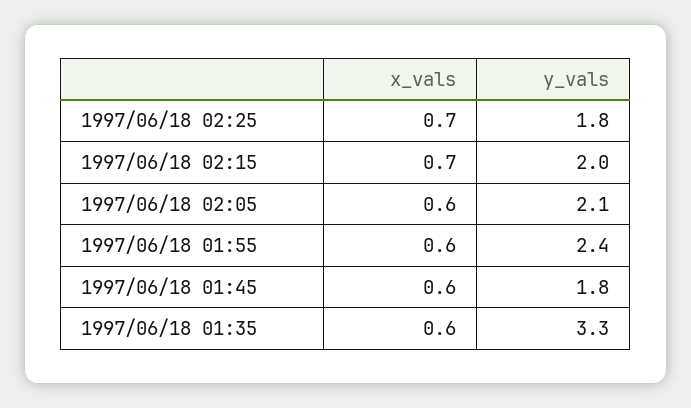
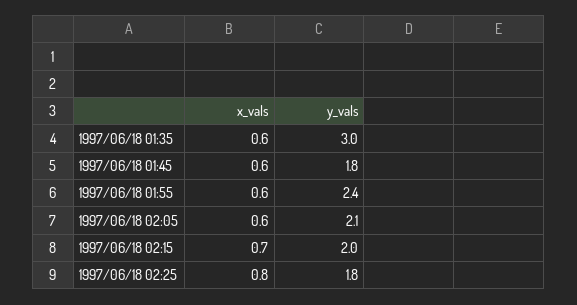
x_vals, 1997/06/18 02:25: 0.7 -> 0.8
y_vals, 1997/06/18 01:35: 3.3 -> 3

